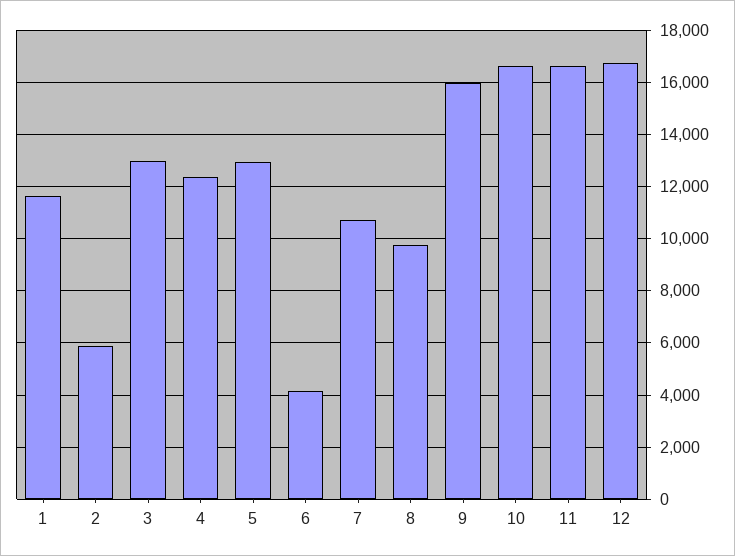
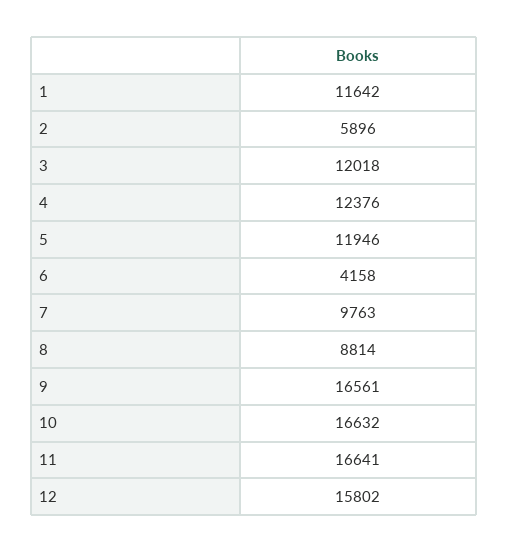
3: 13000 -> 12018
5: 13000 -> 11946
7: 10750 -> 9763
8: 9750 -> 8814
9: 16000 -> 16561
12: 16750 -> 15802

